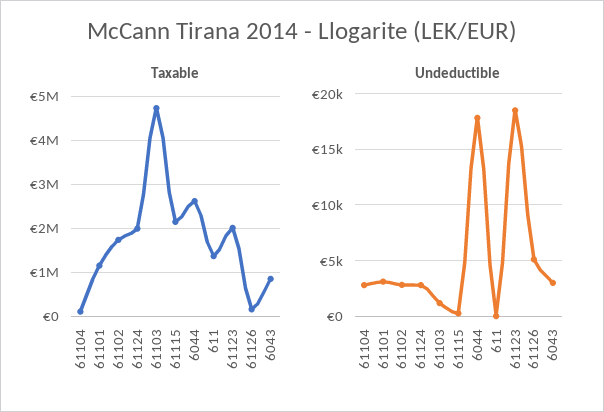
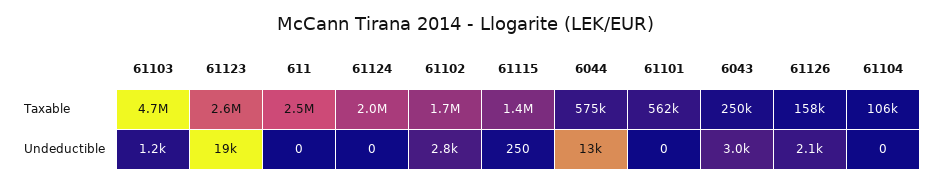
Taxable, 61101: 1200000 -> 562000
Taxable, 61115: 2200000 -> 1400000
Taxable, 6044: 2600000 -> 575000
Taxable, 611: 1400000 -> 2500000
Taxable, 61123: 2000000 -> 2600000
Taxable, 6043: 800000 -> 250000
Undeductible, 61104: 3000 -> 0
Undeductible, 61101: 3000 -> 0
Undeductible, 61124: 3000 -> 0
Undeductible, 6044: 18000 -> 13000
Undeductible, 61126: 5000 -> 2100

